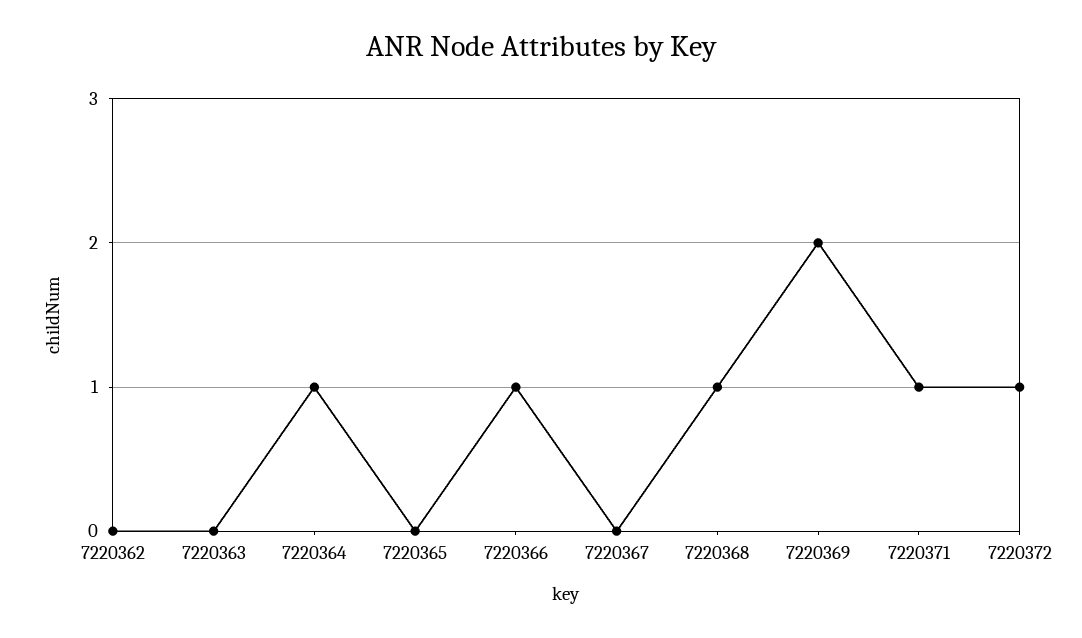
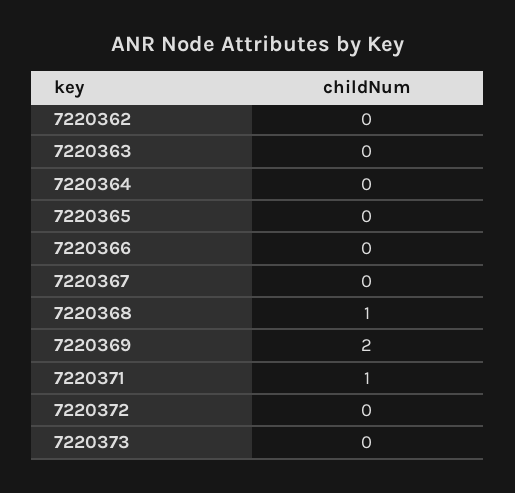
7220364: 1 -> 0
7220366: 1 -> 0
7220372: 1 -> 0
7220373: none -> 0

